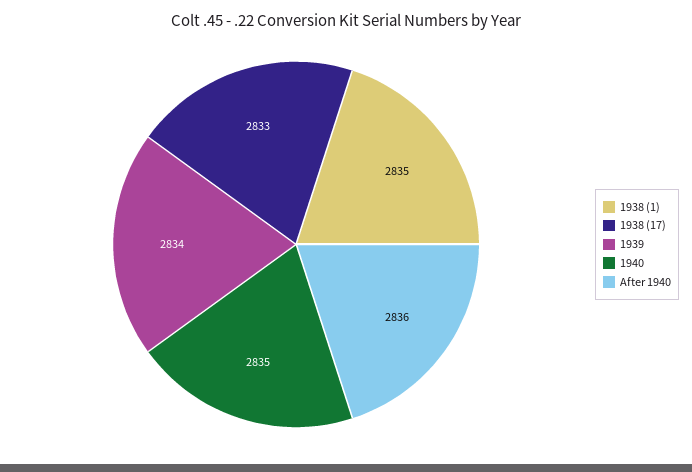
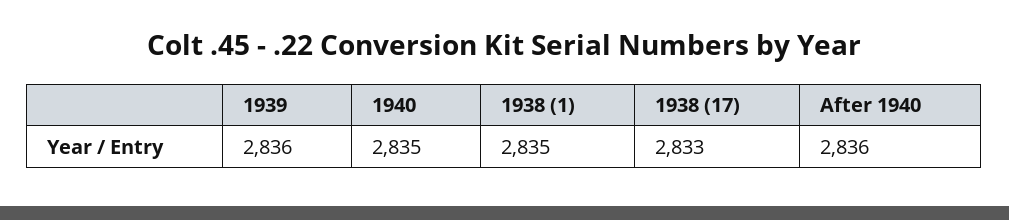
1939: 2834 -> 2836

